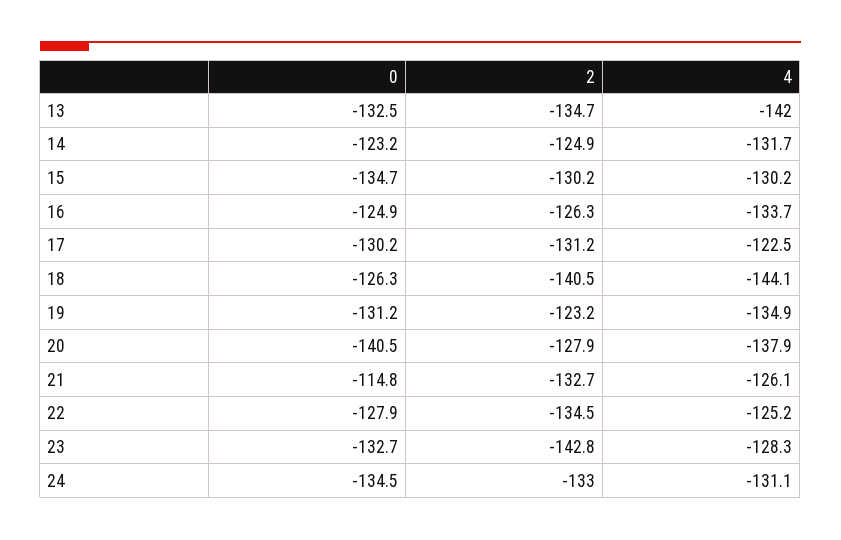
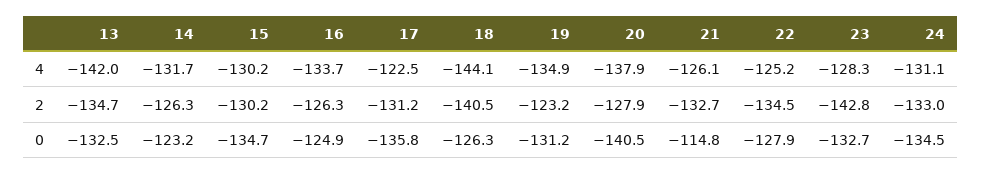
2, 14: -124.9 -> -126.3
0, 17: -130.2 -> -135.8

